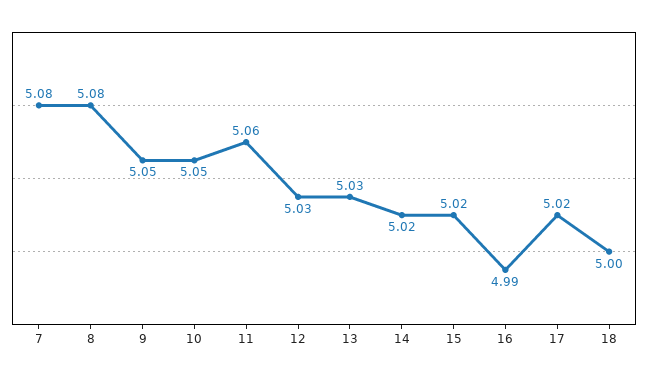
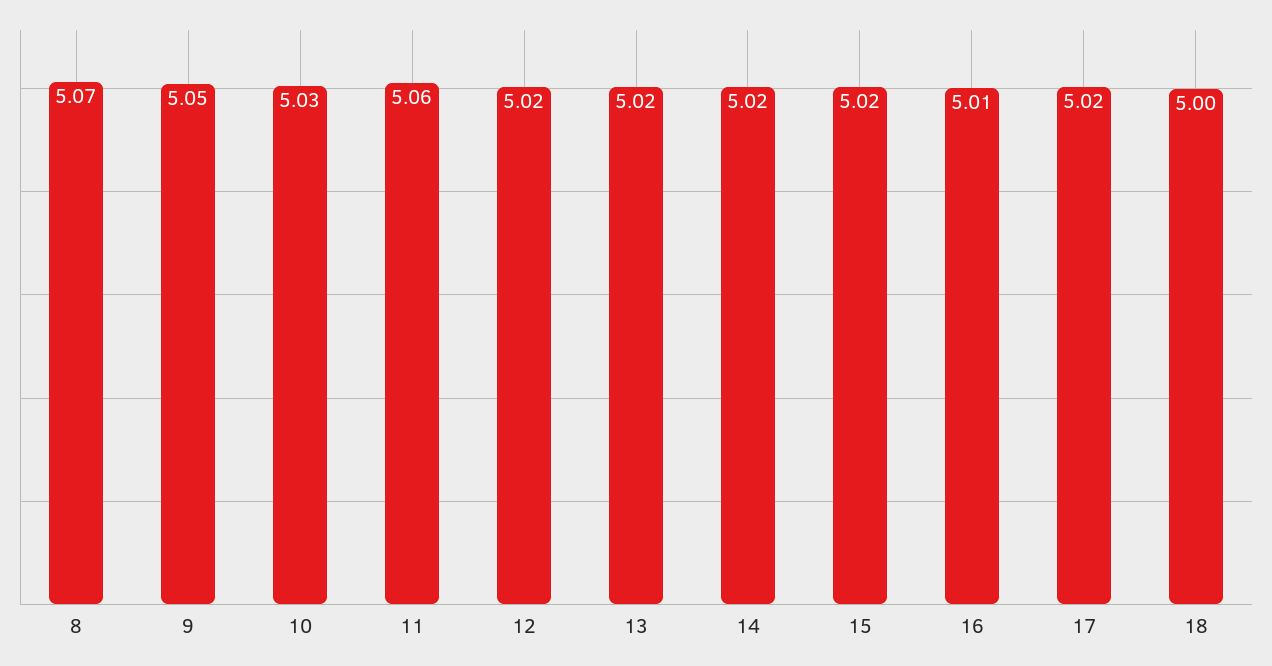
7: 5.08 -> none
8: 5.08 -> 5.07
10: 5.05 -> 5.03
12: 5.03 -> 5.02
13: 5.03 -> 5.02
16: 4.99 -> 5.01

